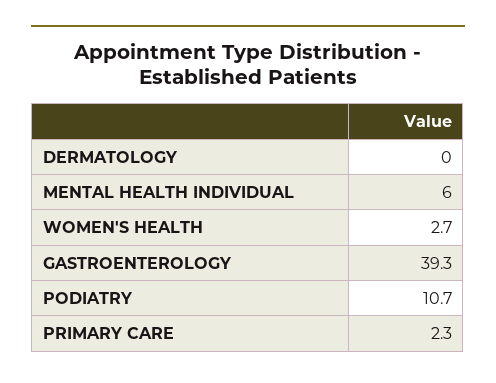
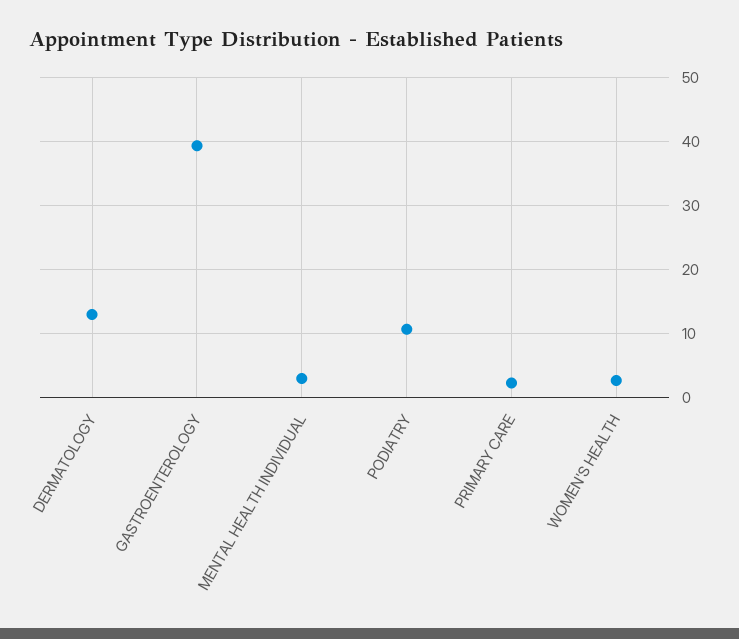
DERMATOLOGY: 0 -> 13
MENTAL HEALTH INDIVIDUAL: 6 -> 3

